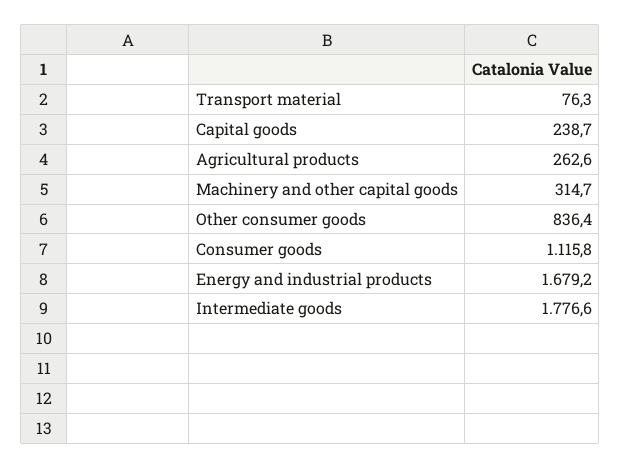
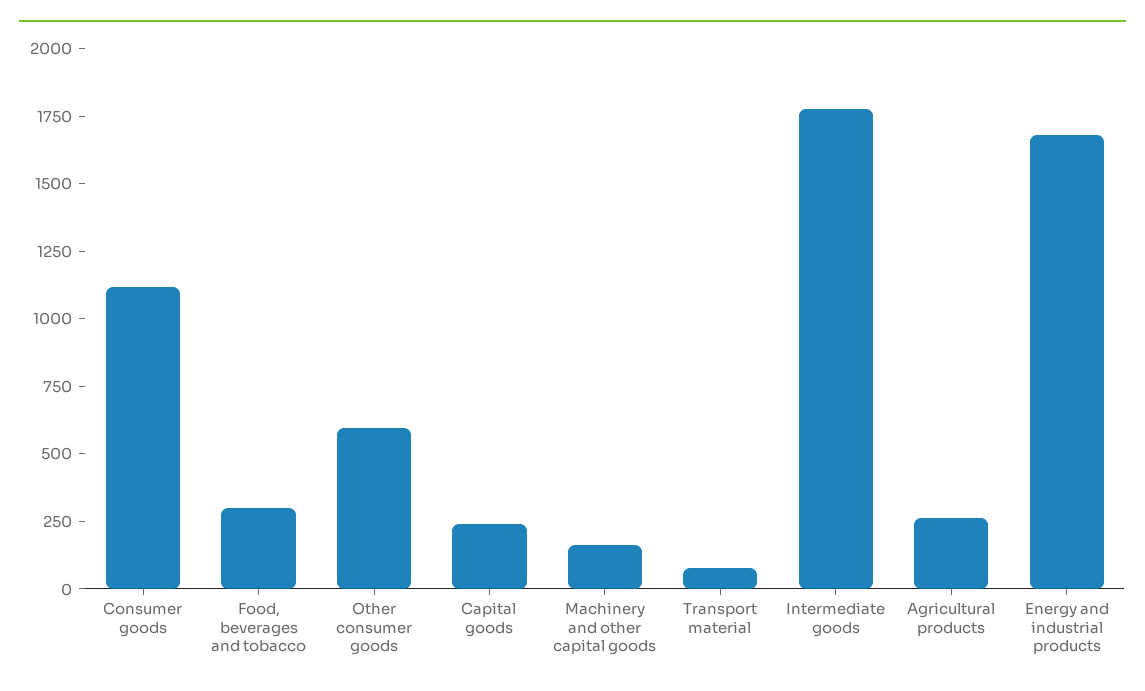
Machinery and other capital goods: 314.7 -> 150
Other consumer goods: 836.4 -> 600
Food, beverages and tobacco: none -> 300

